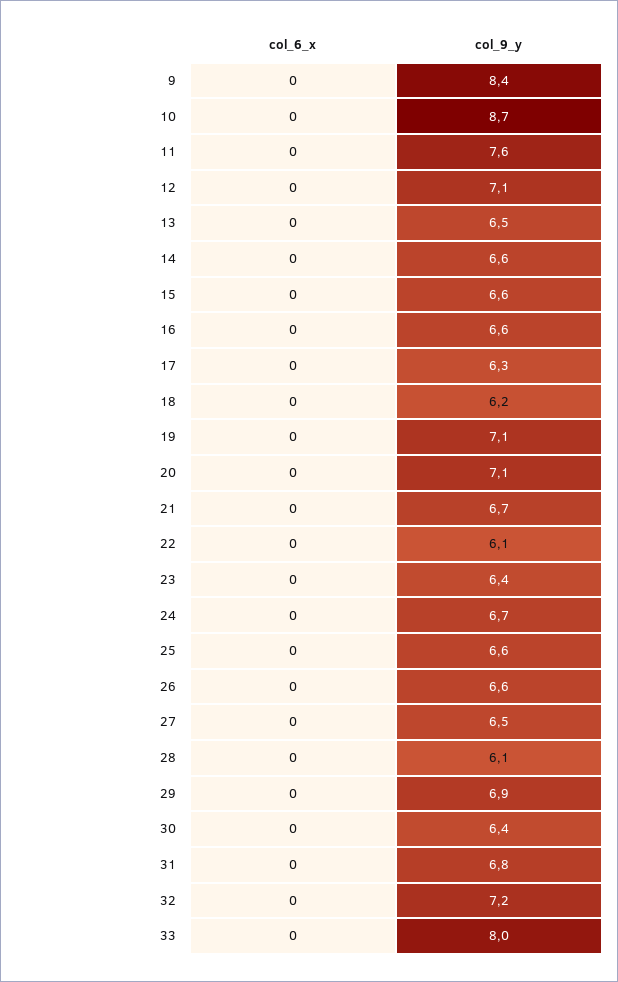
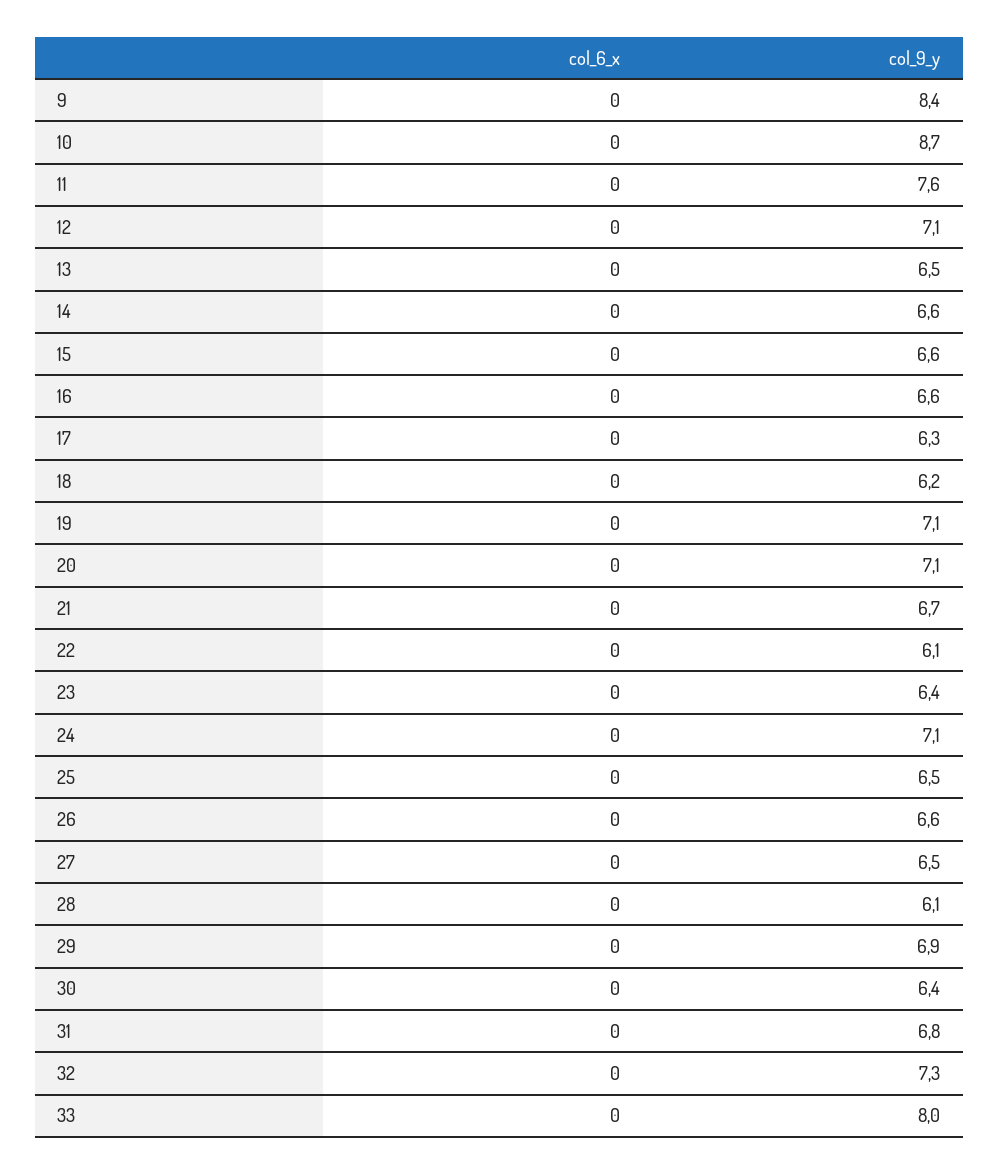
col_9_y, 24: 6.7 -> 7.1
col_9_y, 25: 6.6 -> 6.5
col_9_y, 32: 7.2 -> 7.3

